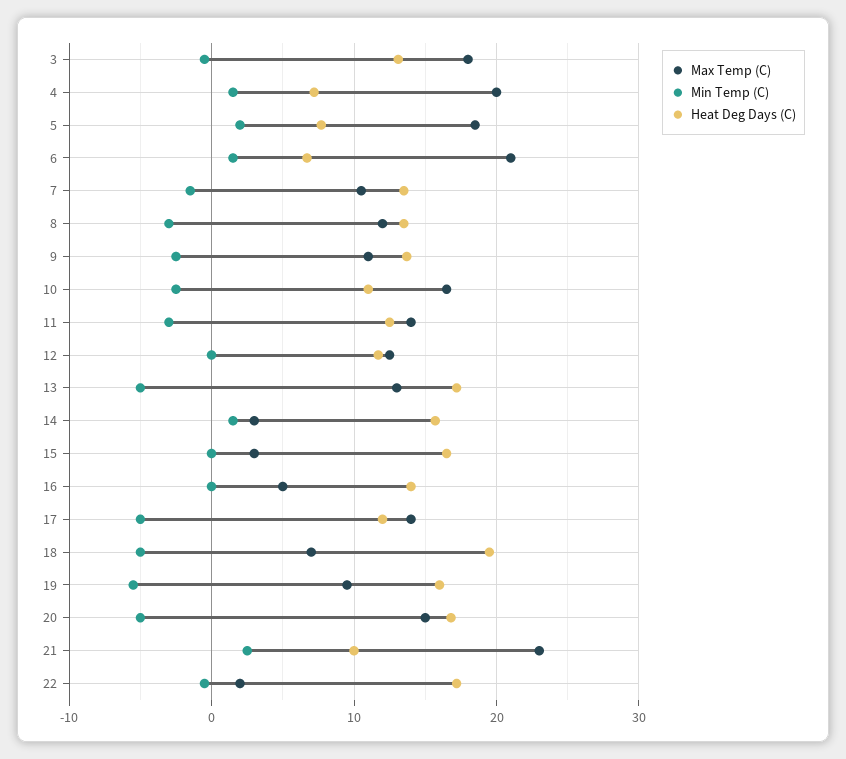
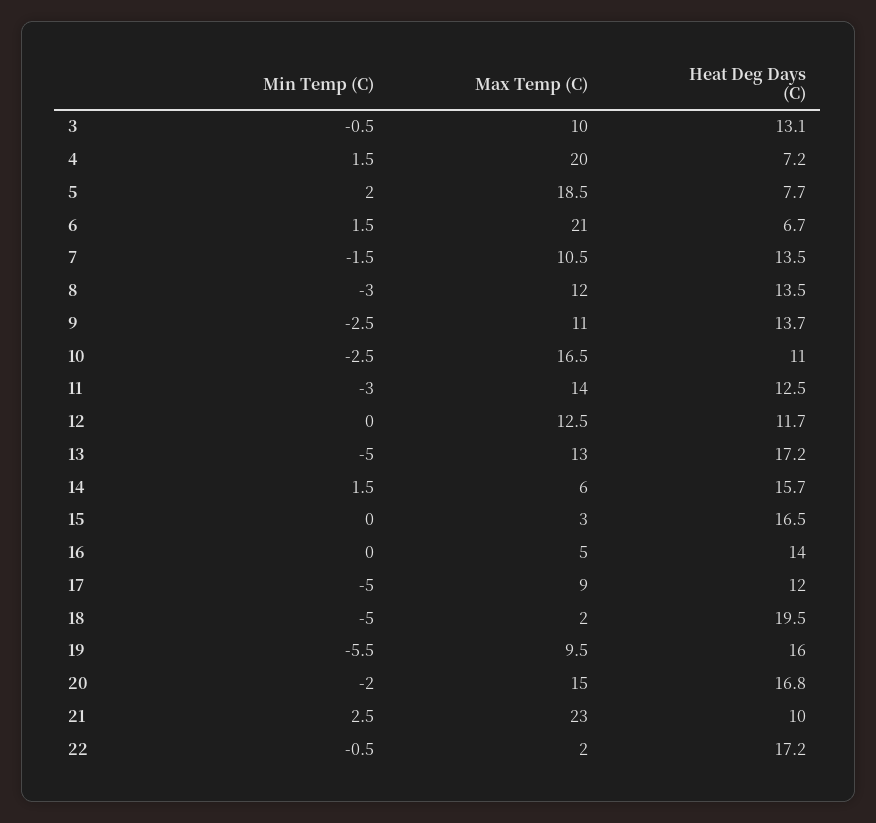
Max Temp (C), 3: 18 -> 10
Max Temp (C), 14: 3 -> 6
Max Temp (C), 17: 14 -> 9
Max Temp (C), 18: 7 -> 2
Min Temp (C), 20: -5 -> -2

